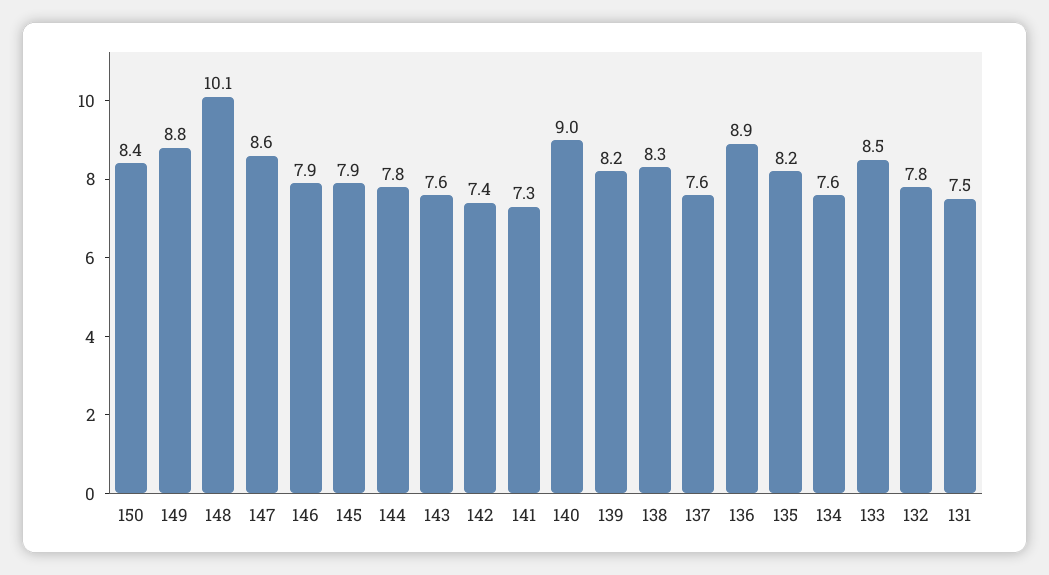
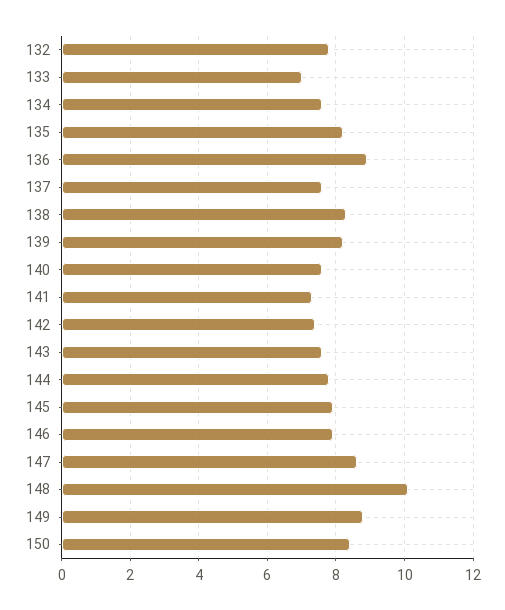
140: 9 -> 7.5
133: 8.5 -> 7
131: 7.5 -> none

